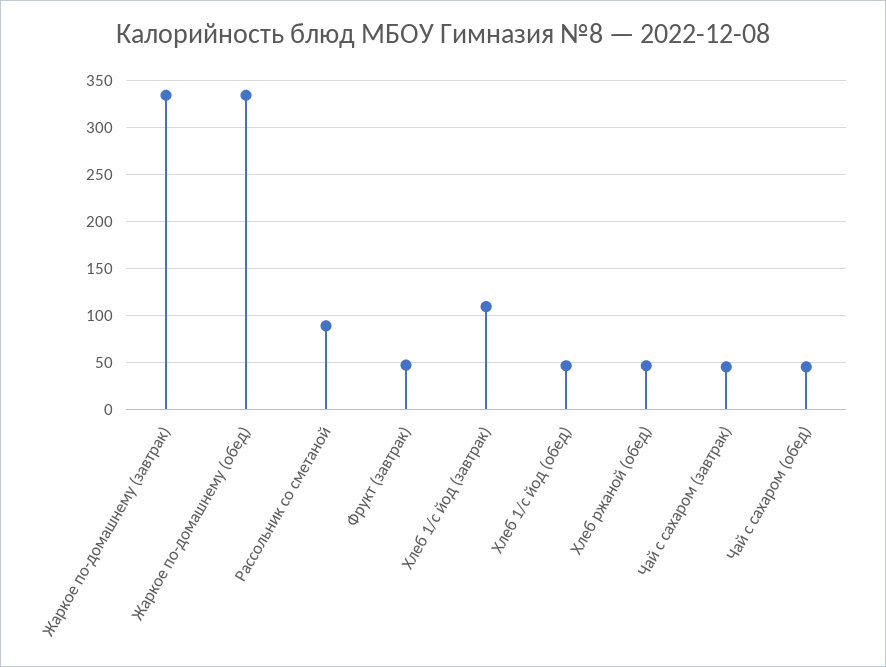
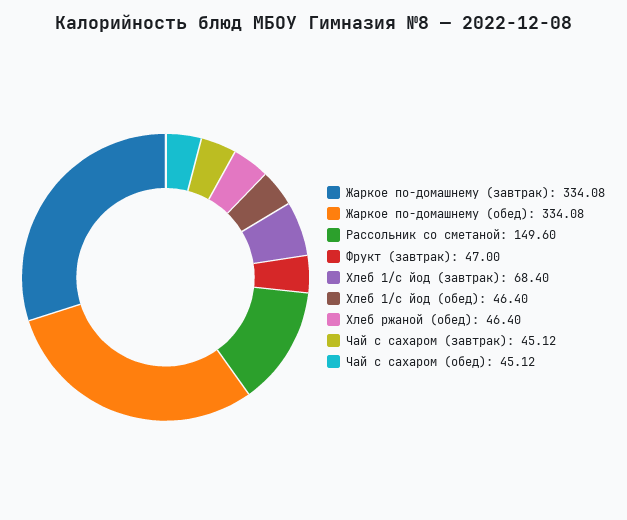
Рассольник со сметаной: 90 -> 149.6
Хлеб 1/с йод (завтрак): 110 -> 68.4

